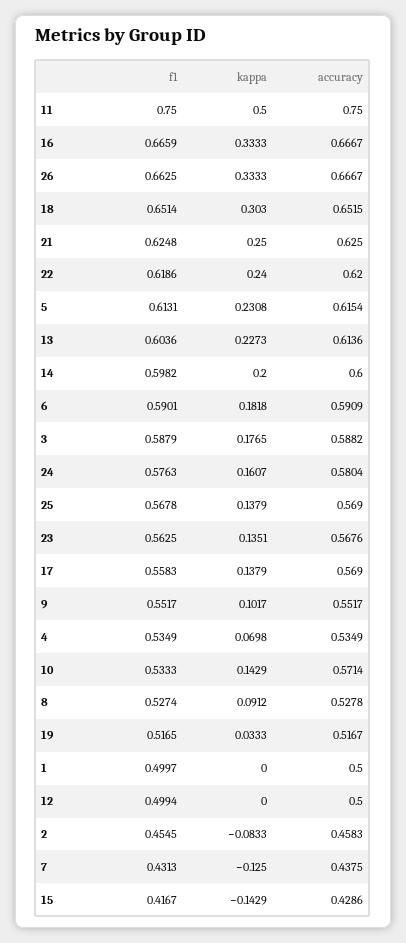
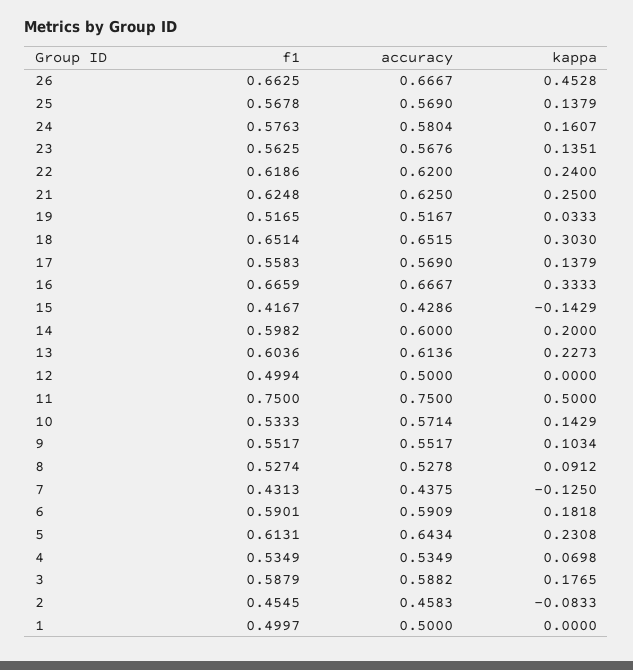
kappa, 26: 0.3333 -> 0.4528
accuracy, 5: 0.6154 -> 0.6434
kappa, 9: 0.1017 -> 0.1034

